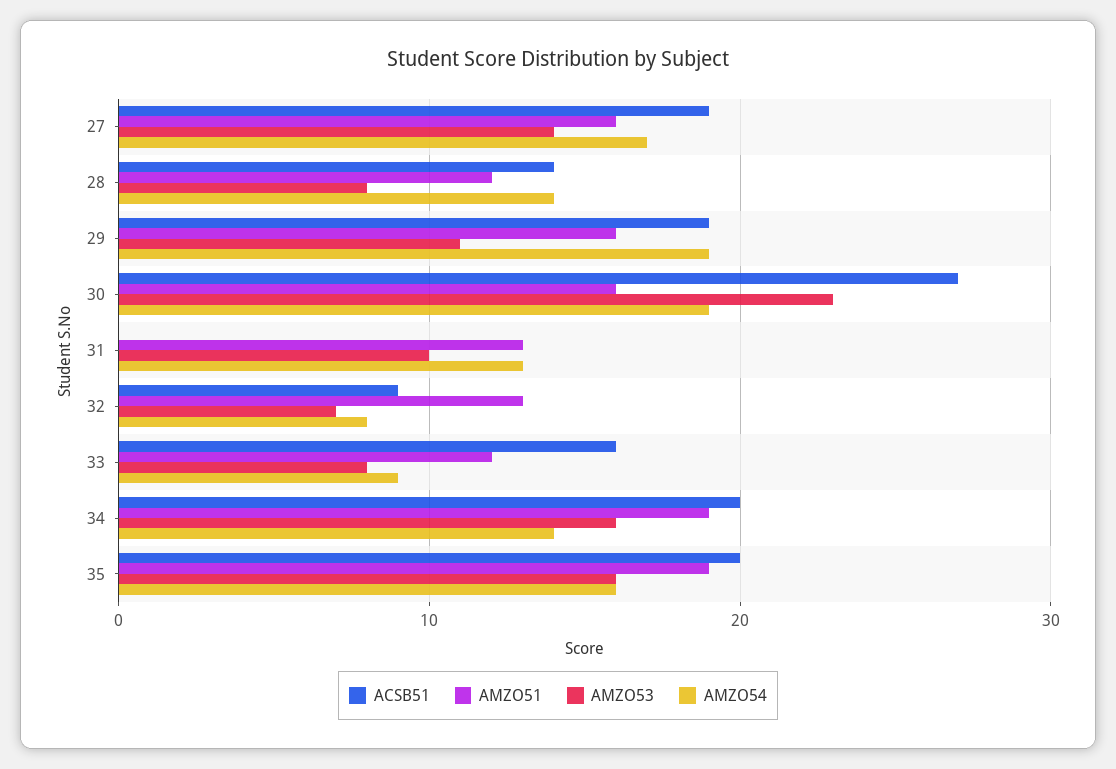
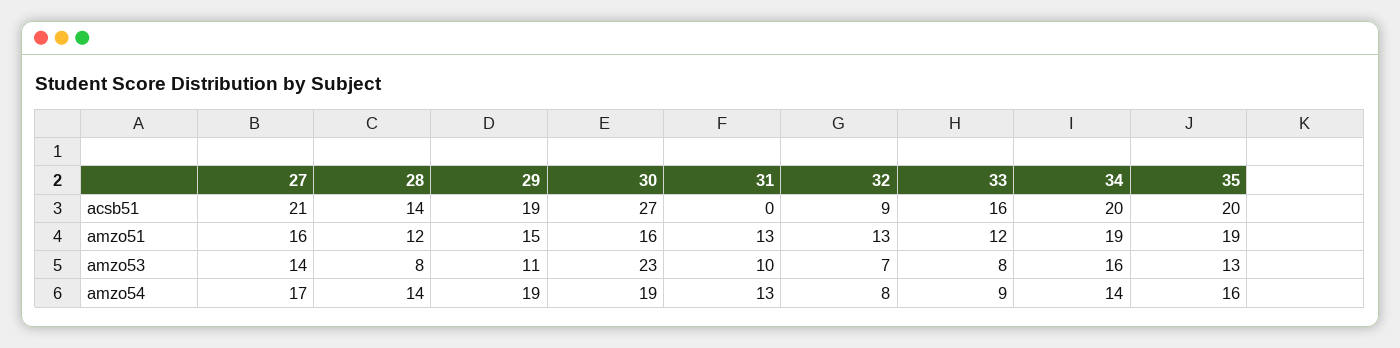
ACSB51, 27: 19 -> 21
AMZO51, 29: 16 -> 15
AMZO53, 35: 16 -> 13

